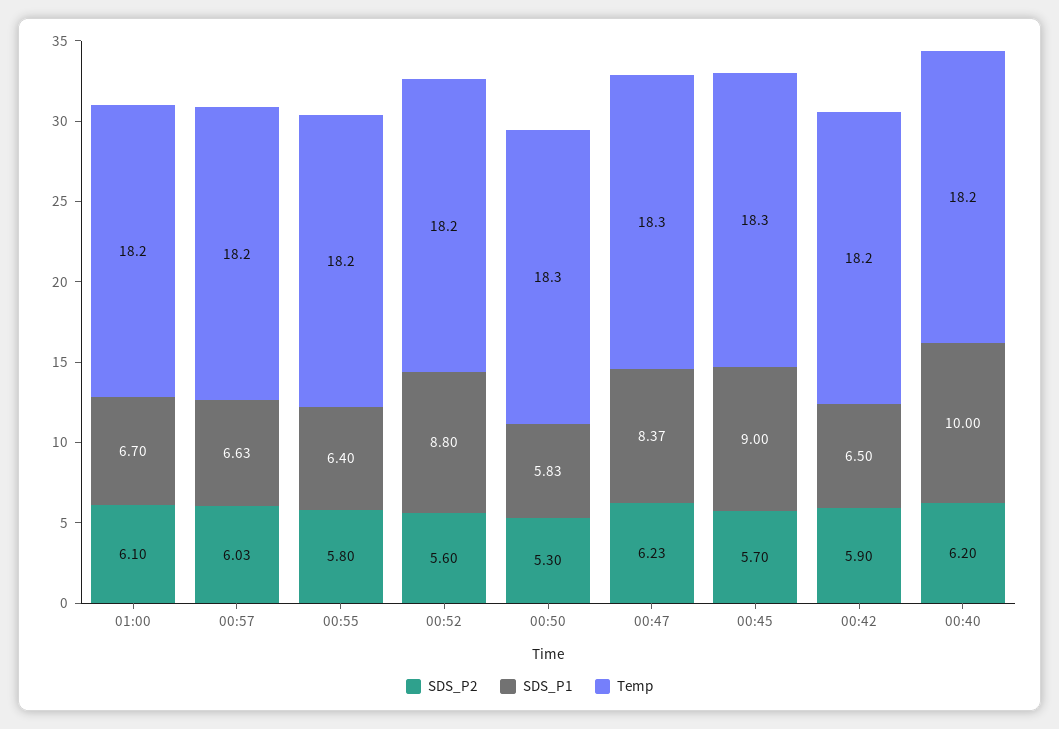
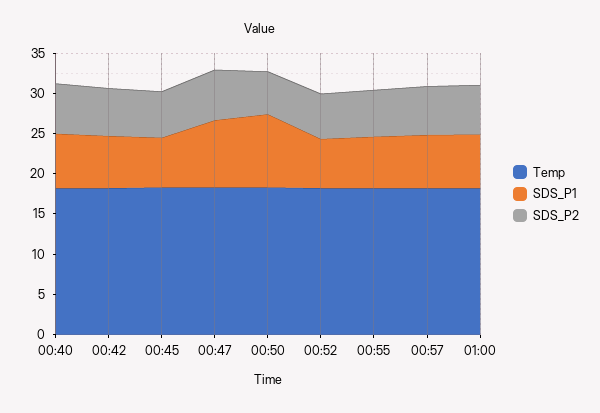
SDS_P1, 00:52: 8.8 -> 6
SDS_P1, 00:50: 5.83 -> 9
SDS_P1, 00:45: 9 -> 6
SDS_P1, 00:40: 10 -> 7

